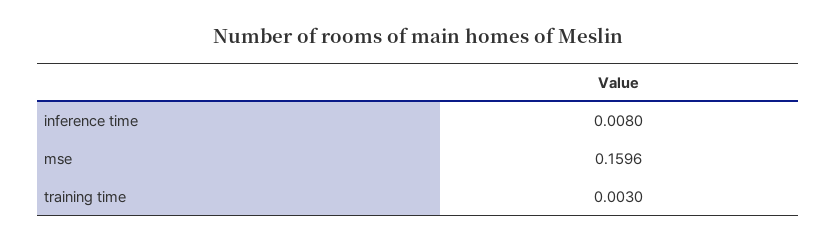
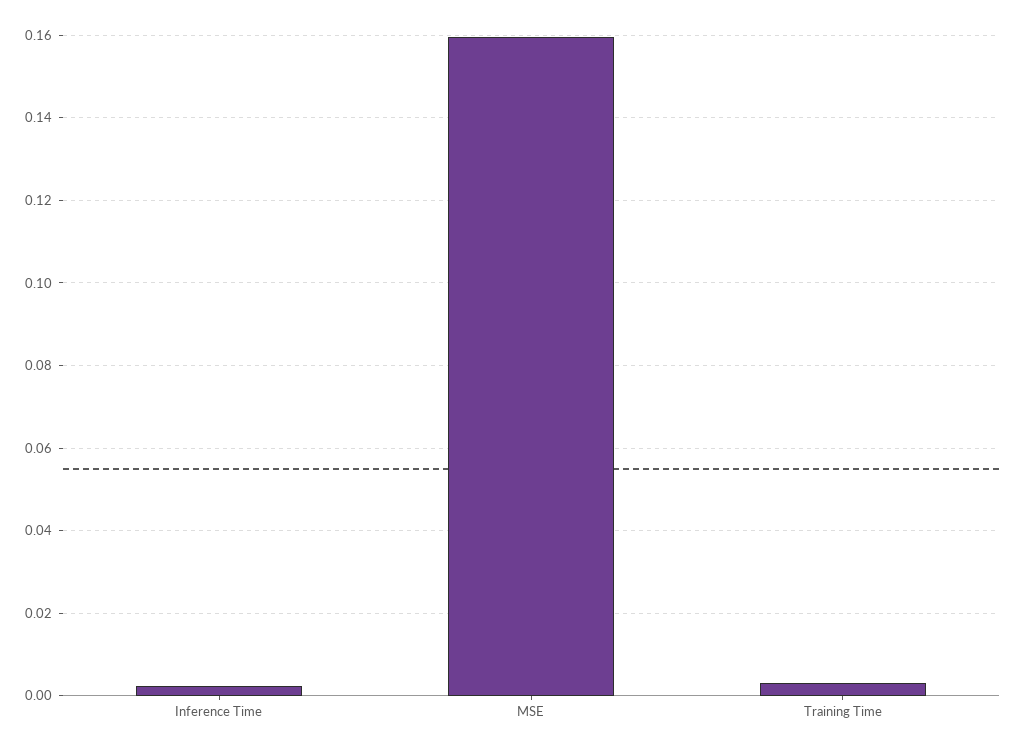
inference time: 0.008 -> 0.002

